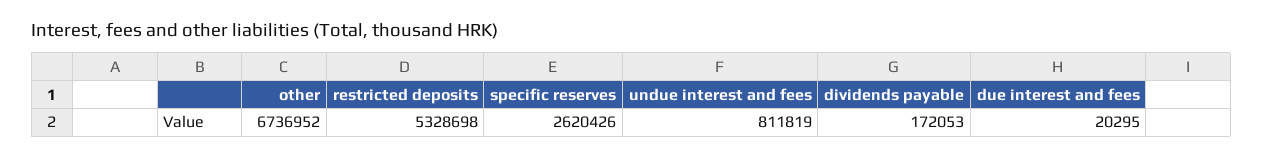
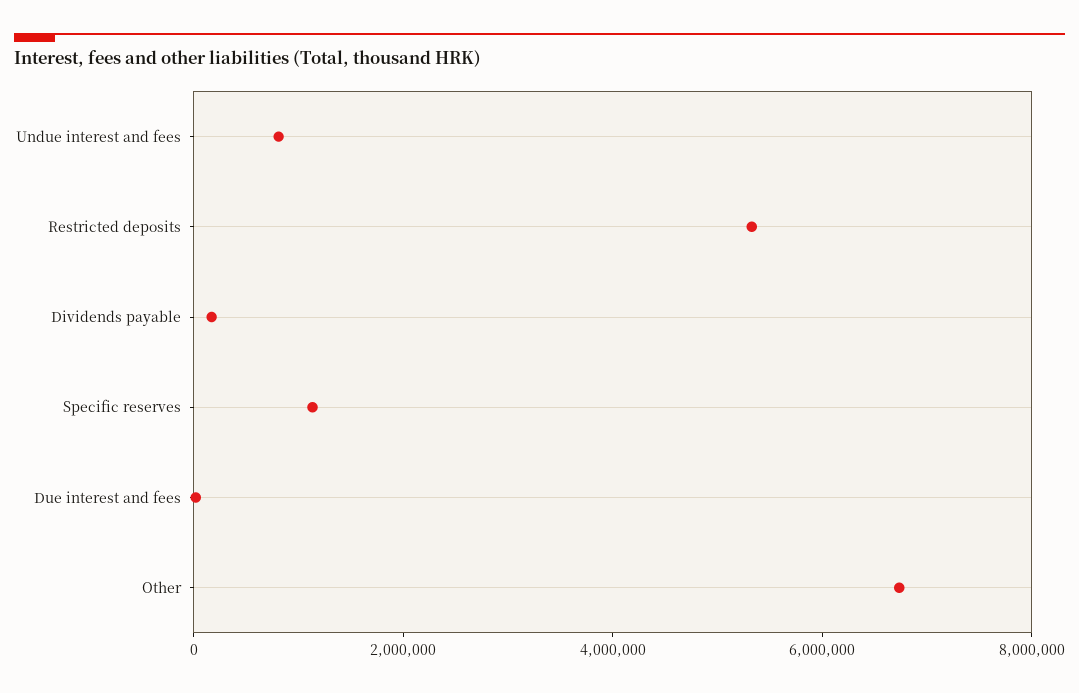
specific reserves: 2620426 -> 1000000

